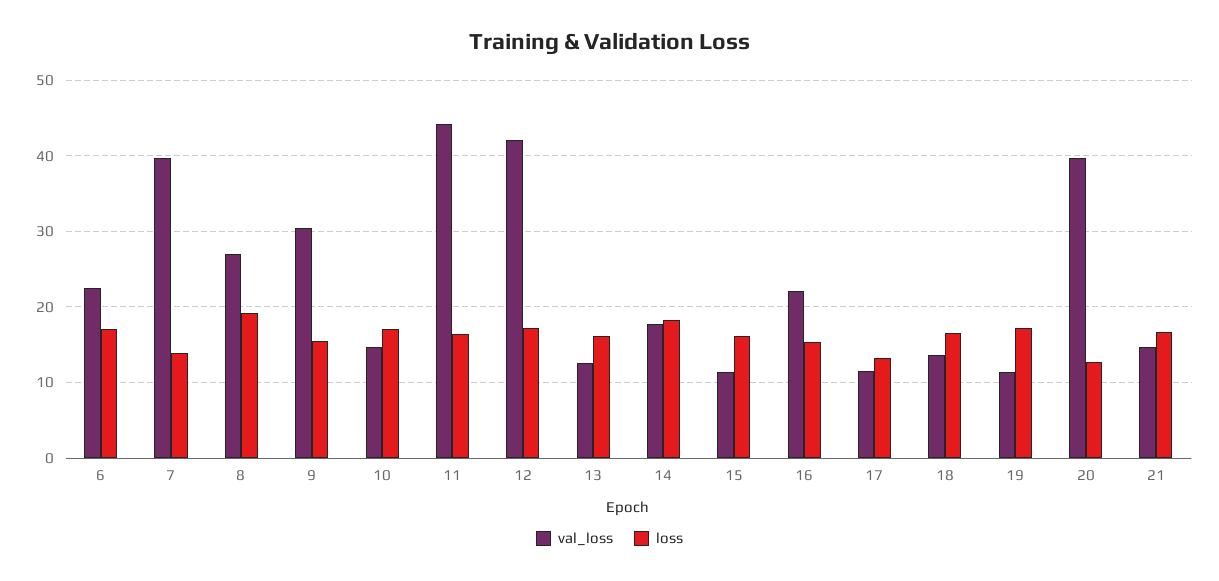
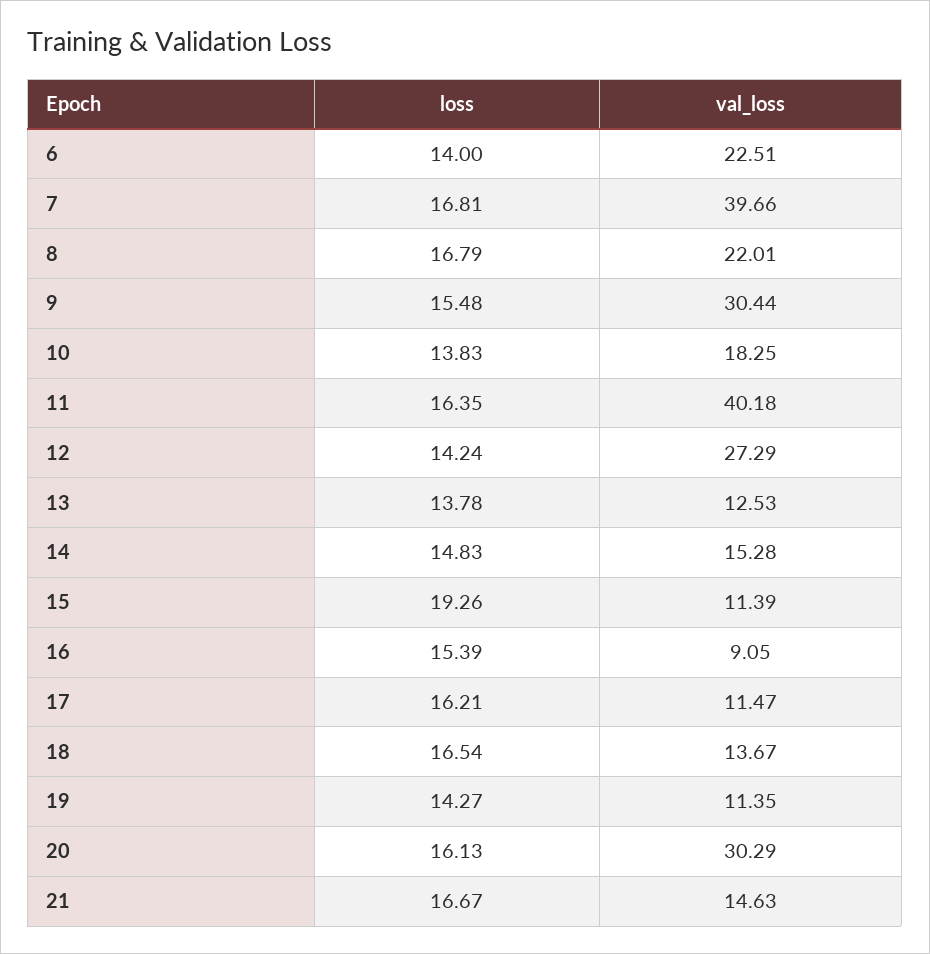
loss, 6: 17 -> 14
loss, 7: 14 -> 16.81
val_loss, 8: 27 -> 22.01
loss, 8: 19 -> 16.79
val_loss, 10: 15 -> 18.25
loss, 10: 17 -> 13.83
val_loss, 11: 44 -> 40.18
val_loss, 12: 42 -> 27.29
loss, 12: 17 -> 14.24
loss, 13: 16 -> 13.78
val_loss, 14: 18 -> 15.28
loss, 14: 18 -> 14.83
loss, 15: 16 -> 19.26
val_loss, 16: 22 -> 9.05
loss, 17: 13 -> 16.21
loss, 19: 17 -> 14.27
val_loss, 20: 40 -> 30.29
loss, 20: 13 -> 16.13

